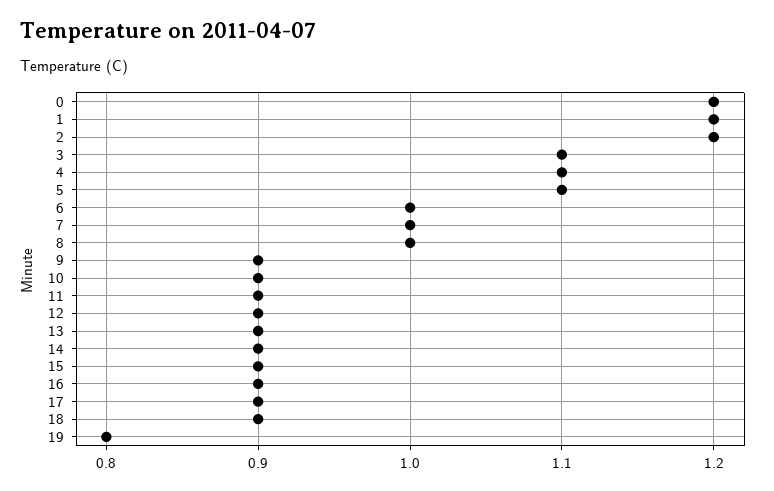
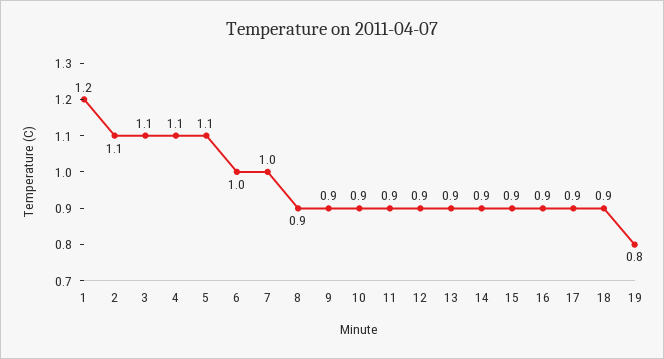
0: 1.2 -> none
2: 1.2 -> 1.1
8: 1 -> 0.9

